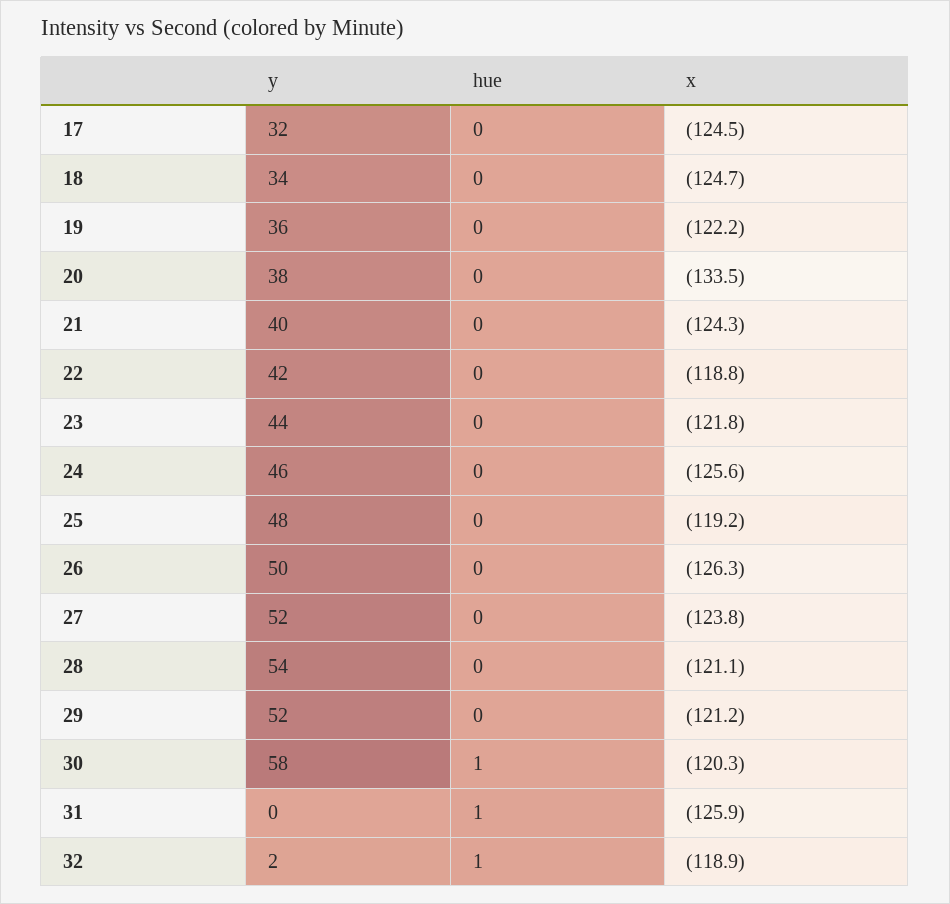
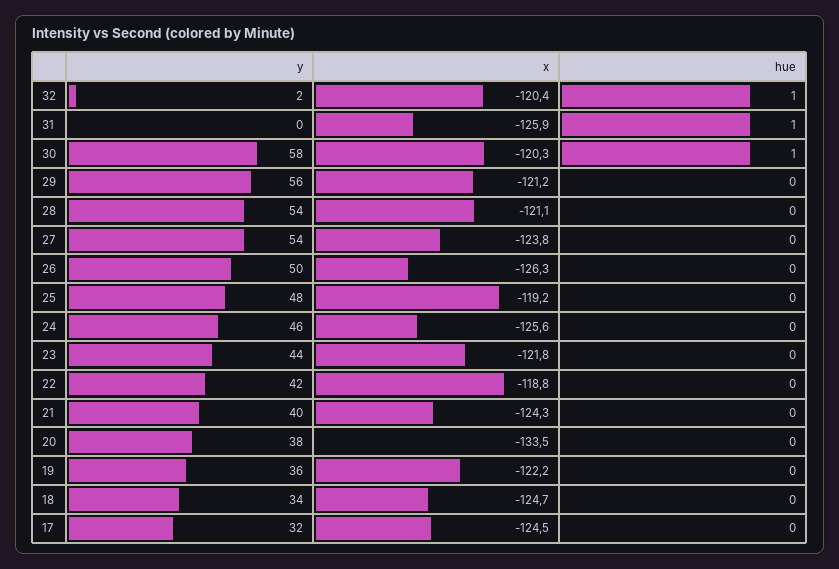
y, 27: 52 -> 54
y, 29: 52 -> 56
x, 32: -118.9 -> -120.4

